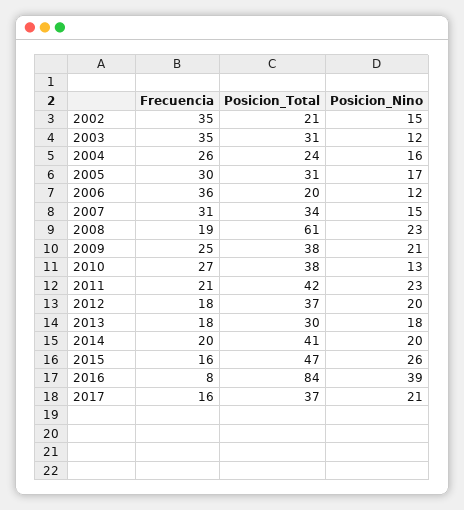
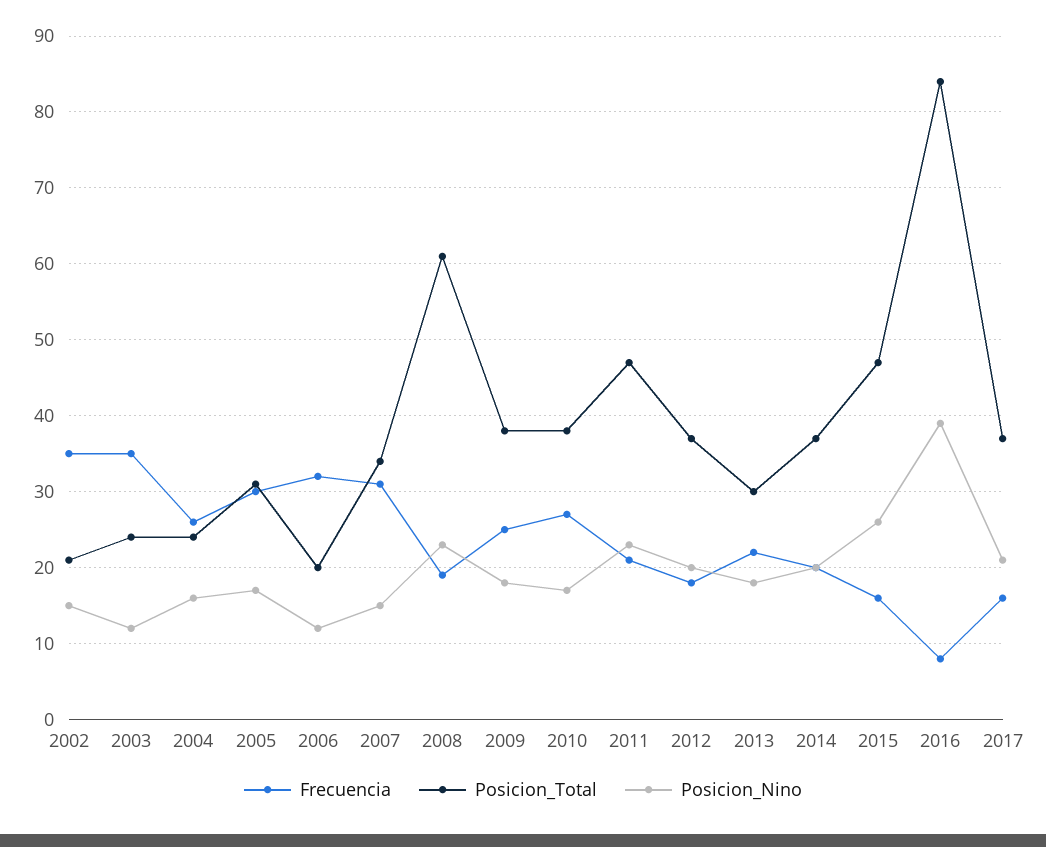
Posicion_Total, 2003: 31 -> 24
Frecuencia, 2006: 36 -> 32
Posicion_Nino, 2009: 21 -> 18
Posicion_Nino, 2010: 13 -> 17
Posicion_Total, 2011: 42 -> 47
Frecuencia, 2013: 18 -> 22
Posicion_Total, 2014: 41 -> 37

